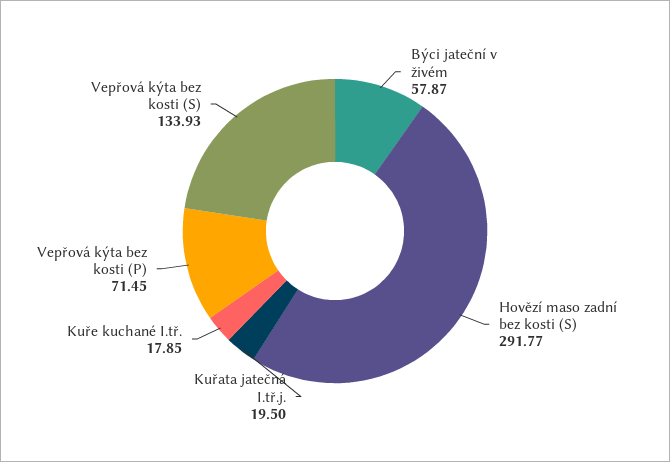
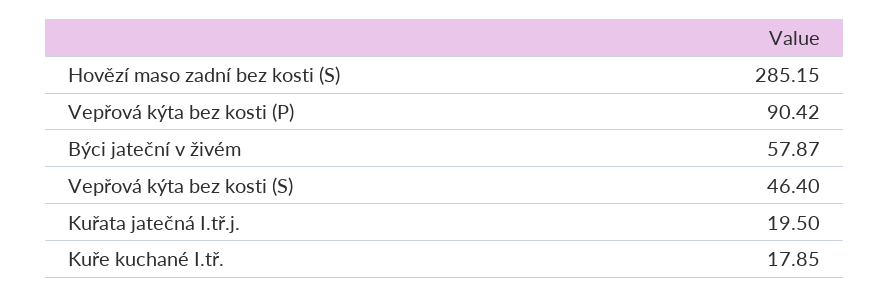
Hovězí maso zadní bez kosti (S): 291.77 -> 285.15
Vepřová kýta bez kosti (P): 71.45 -> 90.42
Vepřová kýta bez kosti (S): 133.93 -> 46.4

